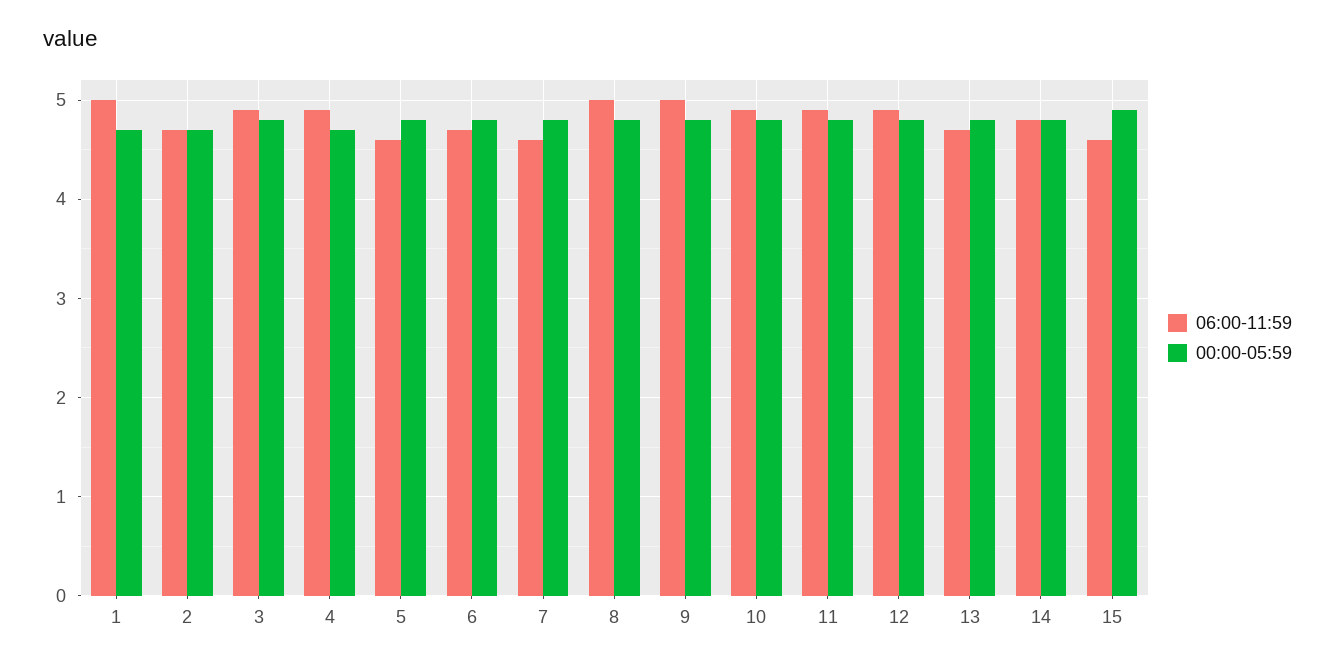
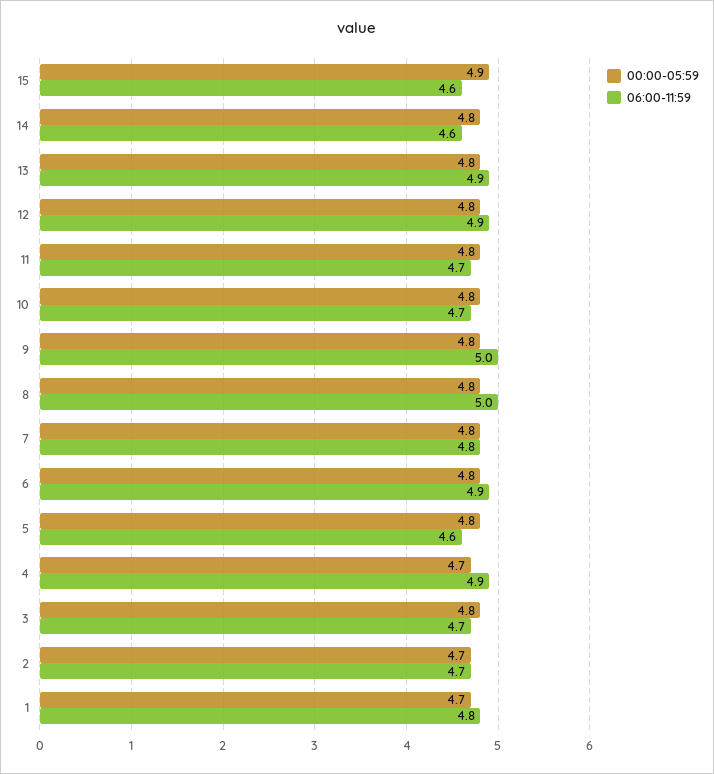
06:00-11:59, 1: 5 -> 4.8
06:00-11:59, 3: 4.9 -> 4.7
06:00-11:59, 6: 4.7 -> 4.9
06:00-11:59, 7: 4.6 -> 4.8
06:00-11:59, 10: 4.9 -> 4.7
06:00-11:59, 11: 4.9 -> 4.7
06:00-11:59, 13: 4.7 -> 4.9
06:00-11:59, 14: 4.8 -> 4.6

